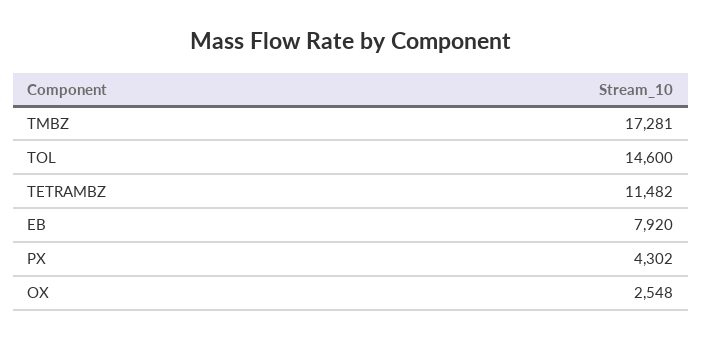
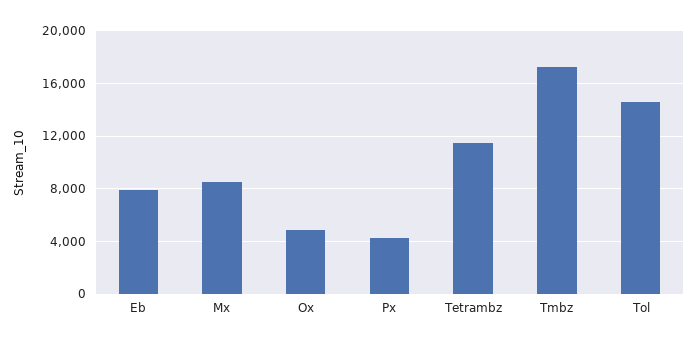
OX: 2548 -> 5000
Mx: none -> 8500

